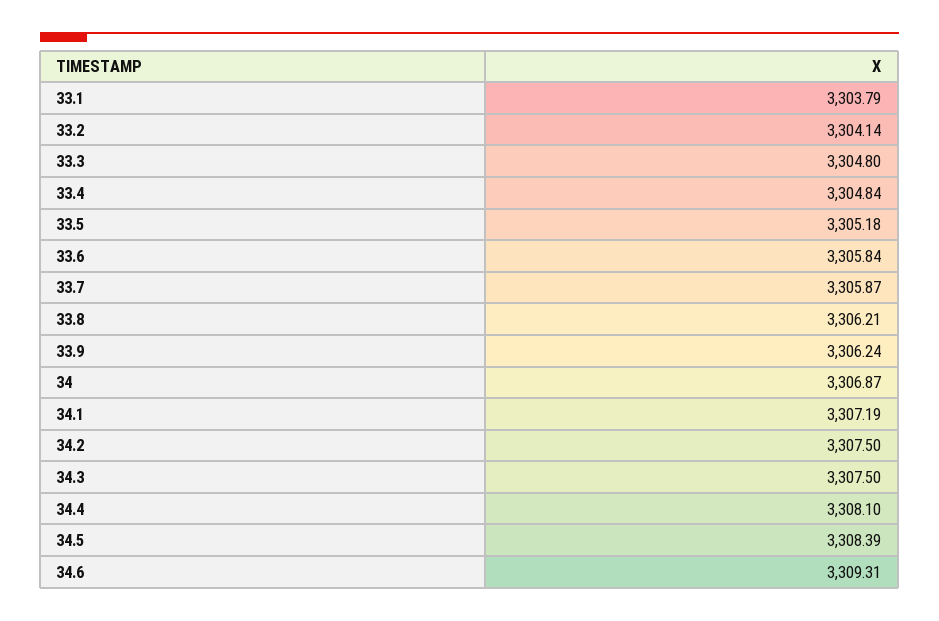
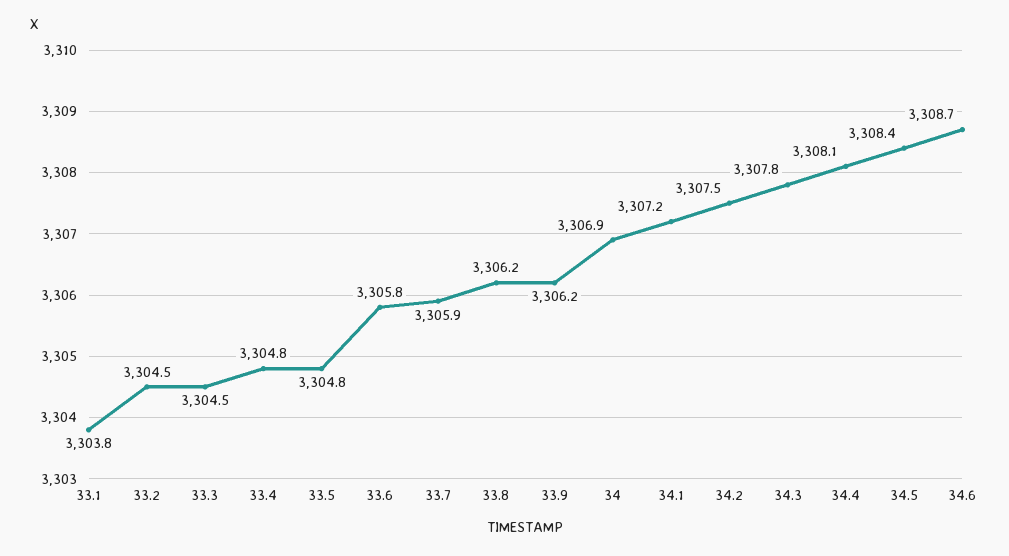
33.2: 3304.14 -> 3304.5
33.3: 3304.8 -> 3304.5
33.5: 3305.18 -> 3304.8
34.3: 3307.5 -> 3307.8
34.6: 3309.31 -> 3308.7

